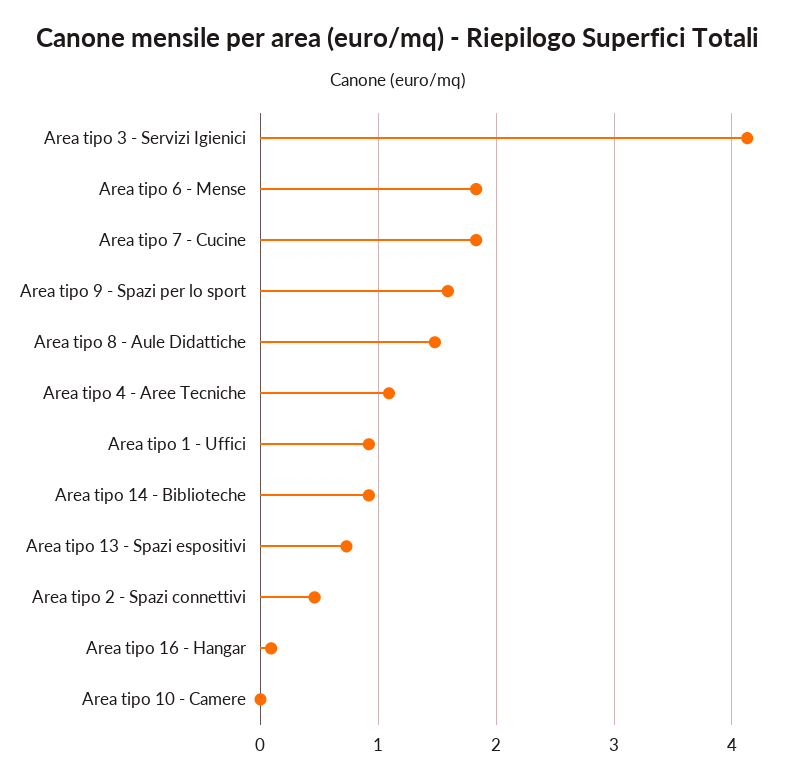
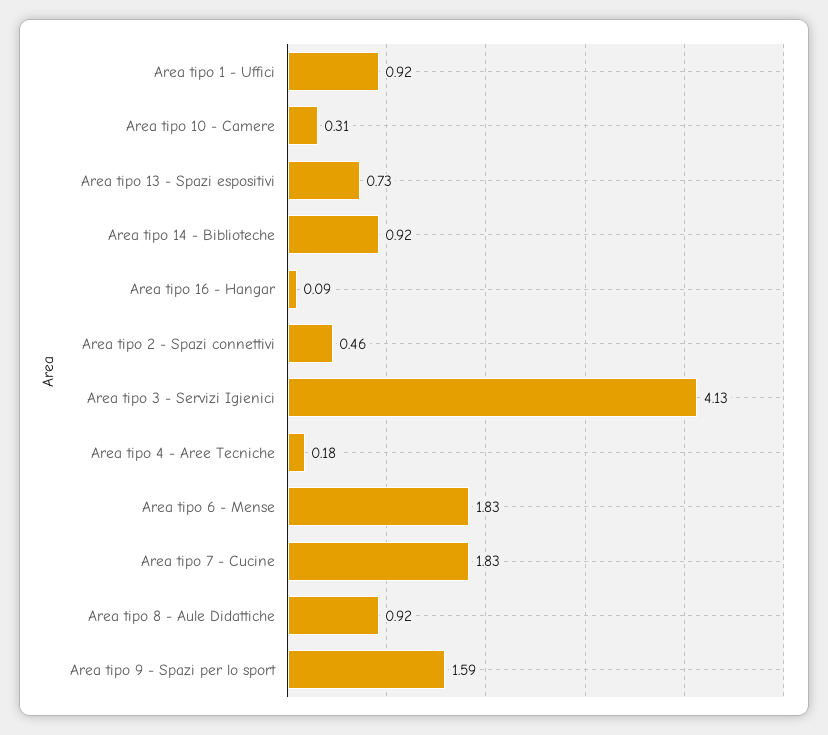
Area tipo 8 - Aule Didattiche: 1.5 -> 0.92
Area tipo 4 - Aree Tecniche: 1.1 -> 0.18
Area tipo 10 - Camere: 0 -> 0.31

